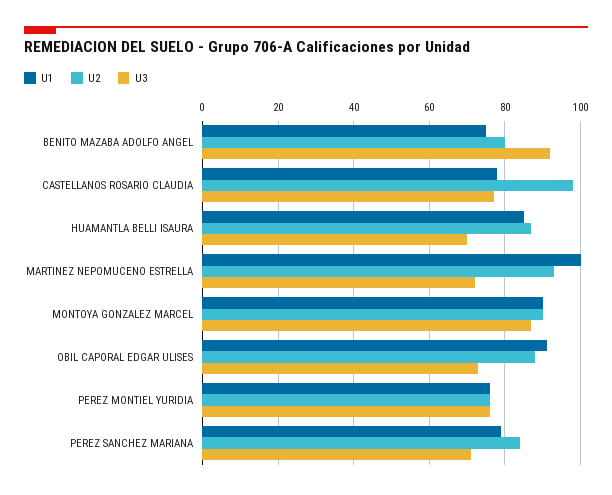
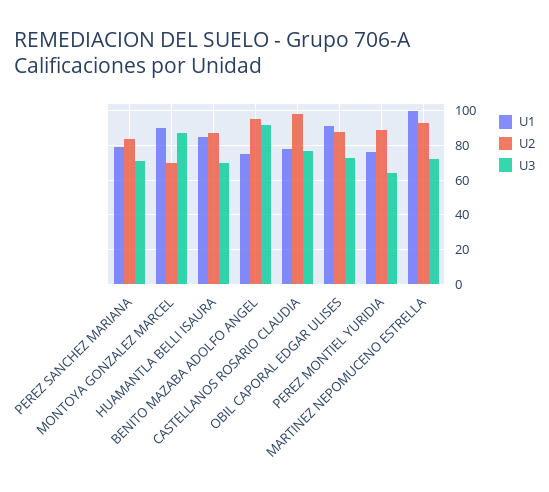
U2, BENITO MAZABA ADOLFO ANGEL: 80 -> 95
U2, MONTOYA GONZALEZ MARCEL: 90 -> 70
U2, PEREZ MONTIEL YURIDIA: 75 -> 90
U3, PEREZ MONTIEL YURIDIA: 75 -> 65

